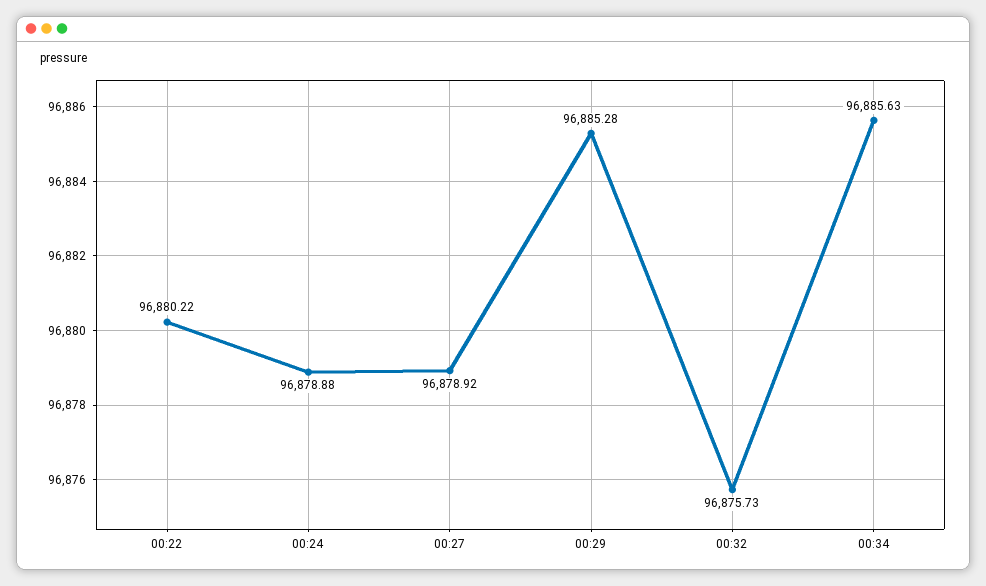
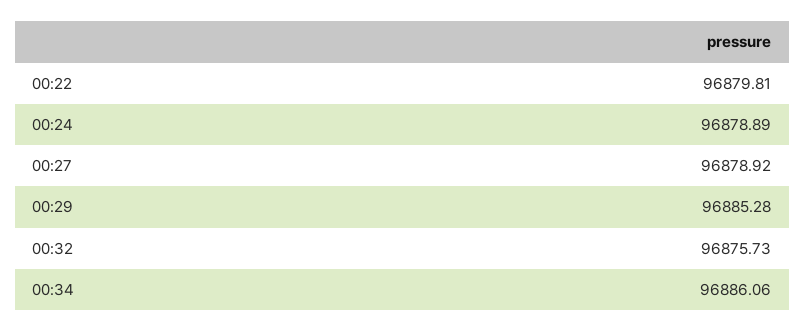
00:22: 96880.22 -> 96879.81
00:24: 96878.88 -> 96878.89
00:34: 96885.63 -> 96886.06

